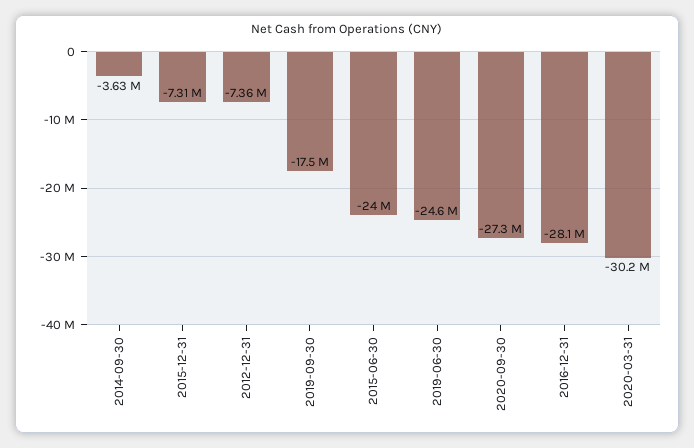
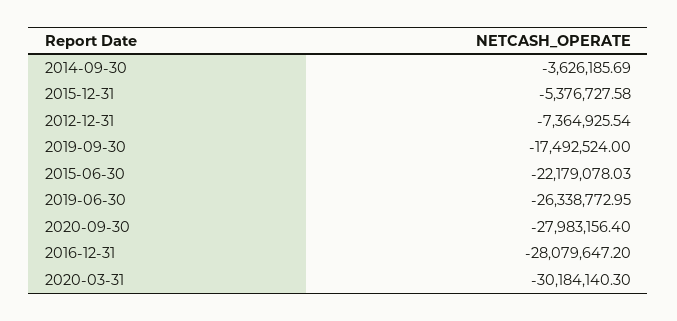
2015-12-31: -7310000 -> -5376727.58
2015-06-30: -24000000 -> -22179078.03
2019-06-30: -24600000 -> -26338772.95
2020-09-30: -27300000 -> -27983156.4

